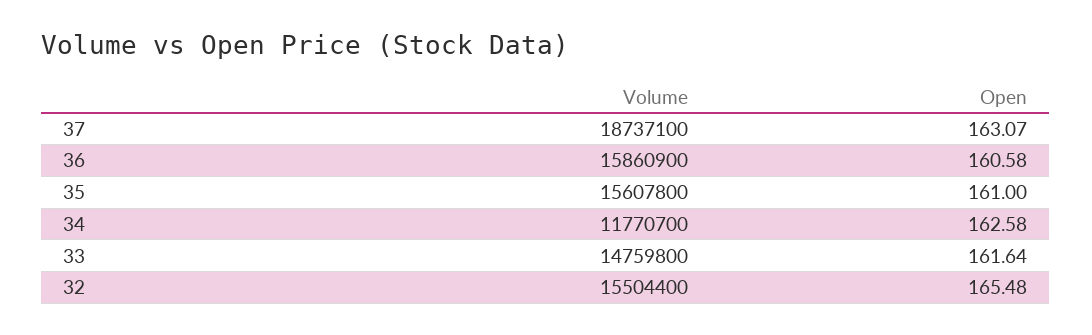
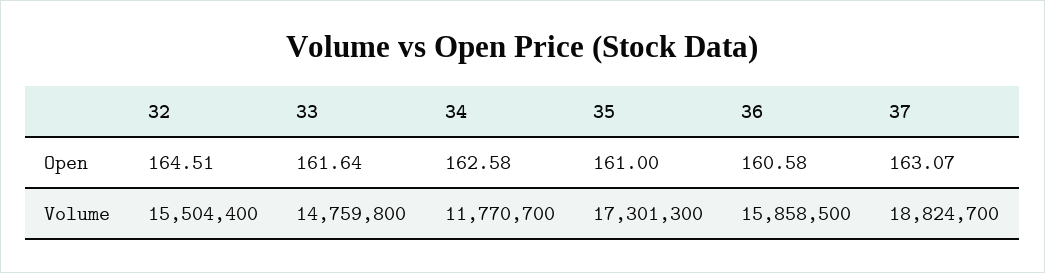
Volume, 37: 18737100 -> 18824700
Volume, 36: 15860900 -> 15858500
Volume, 35: 15607800 -> 17301300
Open, 32: 165.48 -> 164.51

